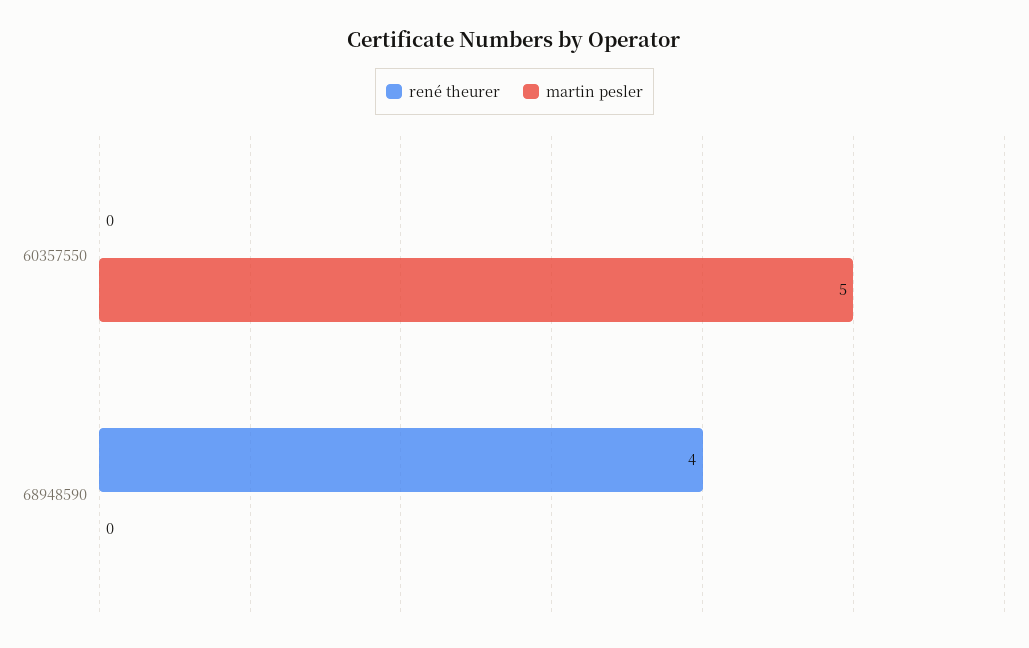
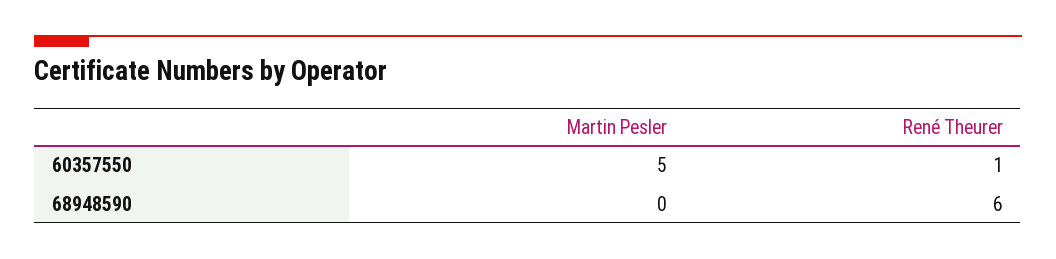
rené theurer, 60357550: 0 -> 1
rené theurer, 68948590: 4 -> 6

